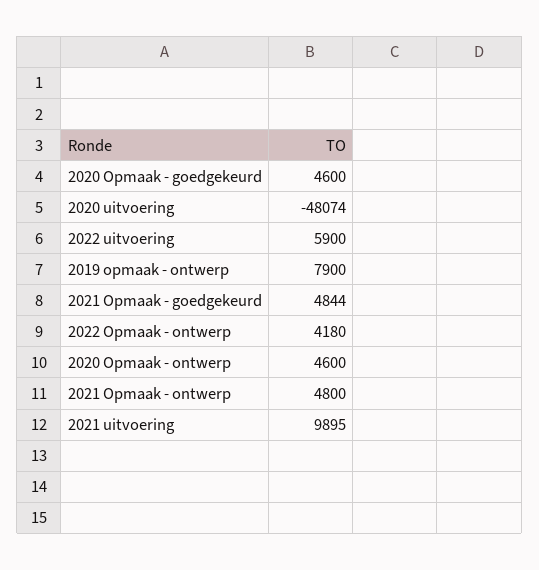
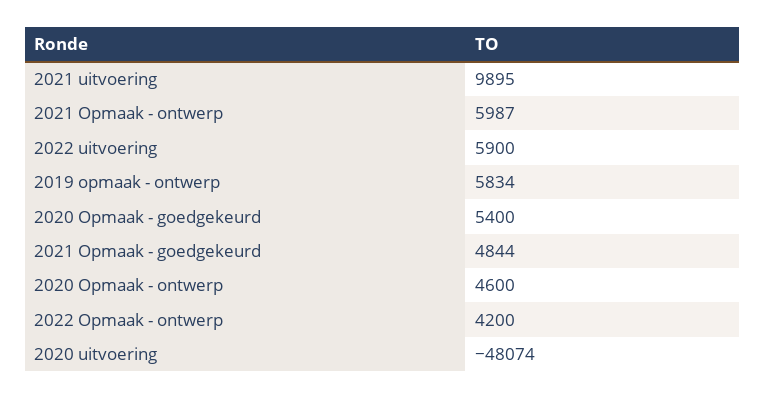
2020 Opmaak - goedgekeurd: 4600 -> 5400
2019 opmaak - ontwerp: 7900 -> 5834
2022 Opmaak - ontwerp: 4180 -> 4200
2021 Opmaak - ontwerp: 4800 -> 5987

